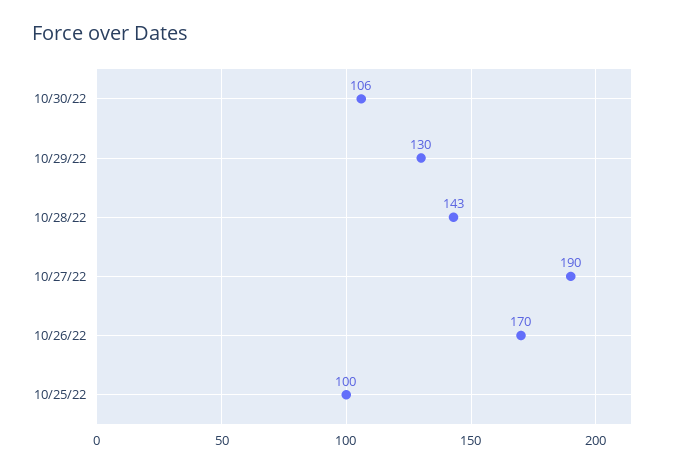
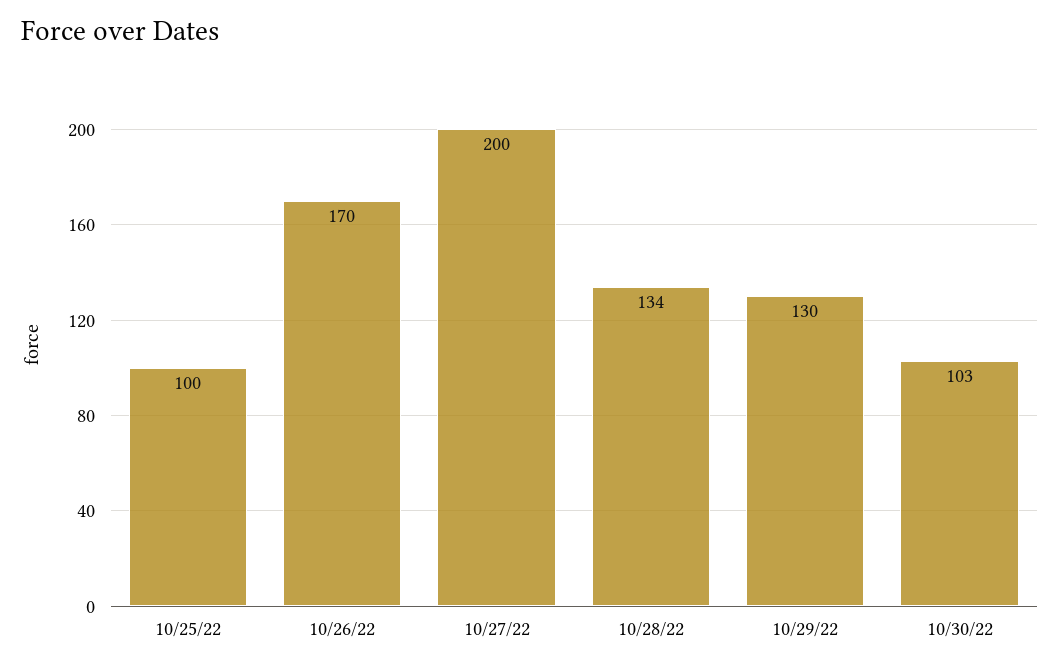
10/30/22: 106 -> 103
10/28/22: 143 -> 134
10/27/22: 190 -> 200

